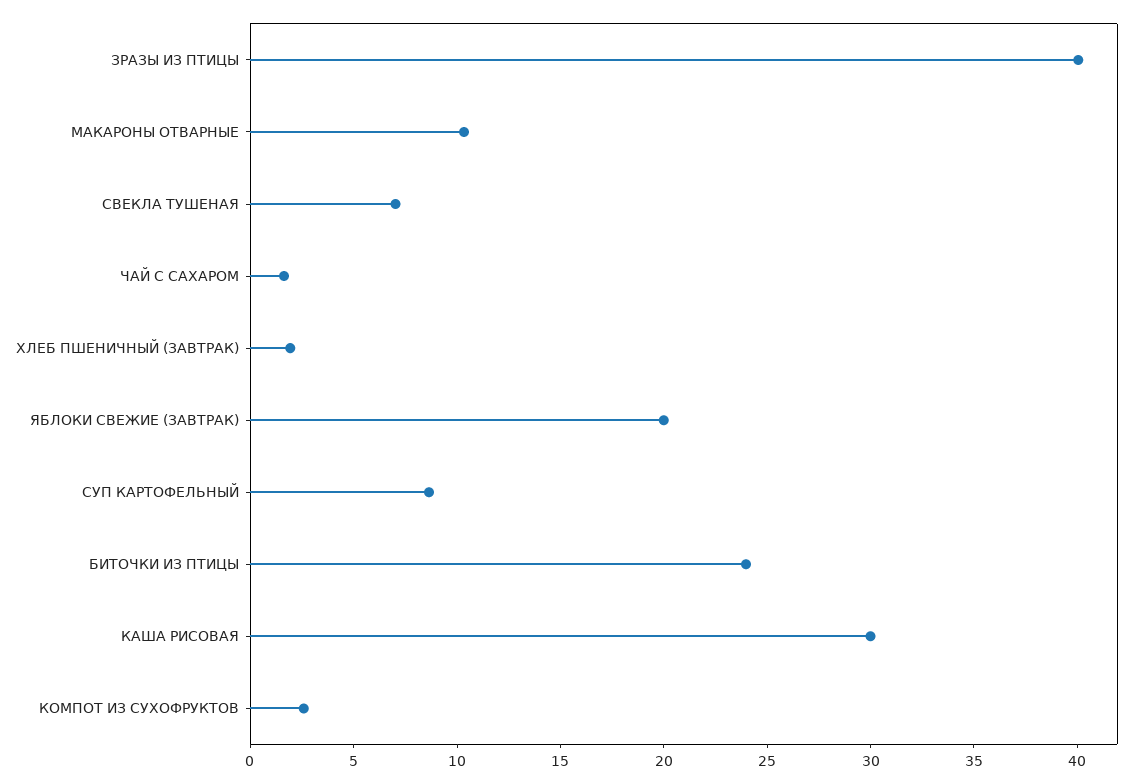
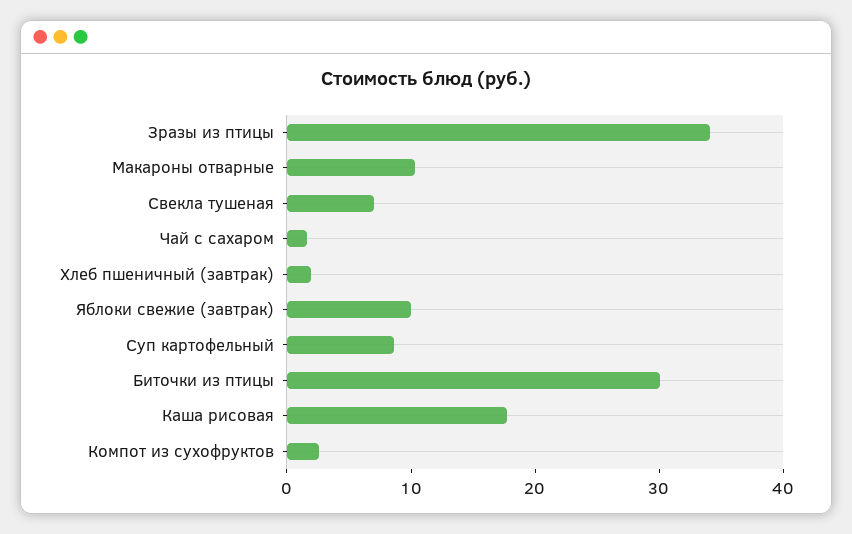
ЗРАЗЫ ИЗ ПТИЦЫ: 40 -> 34
ЯБЛОКИ СВЕЖИЕ (ЗАВТРАК): 20 -> 10
БИТОЧКИ ИЗ ПТИЦЫ: 24 -> 30
КАША РИСОВАЯ: 30 -> 18

